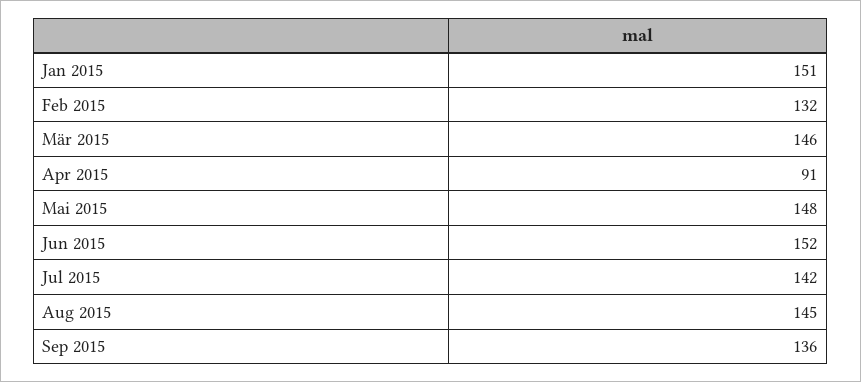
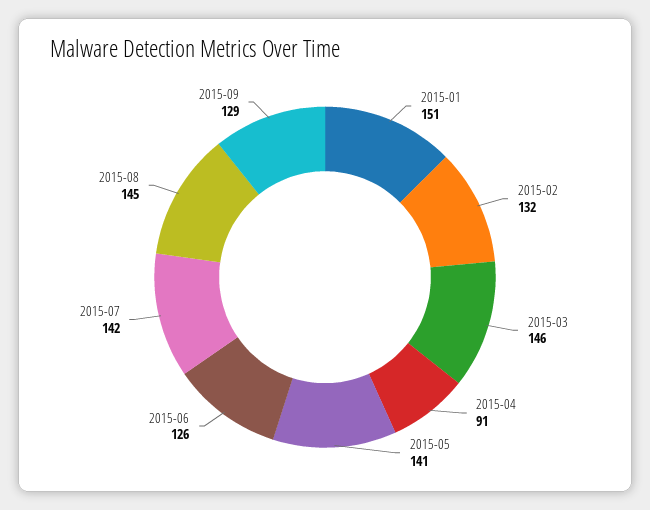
Mai 2015: 148 -> 141
Jun 2015: 152 -> 126
Sep 2015: 136 -> 129

